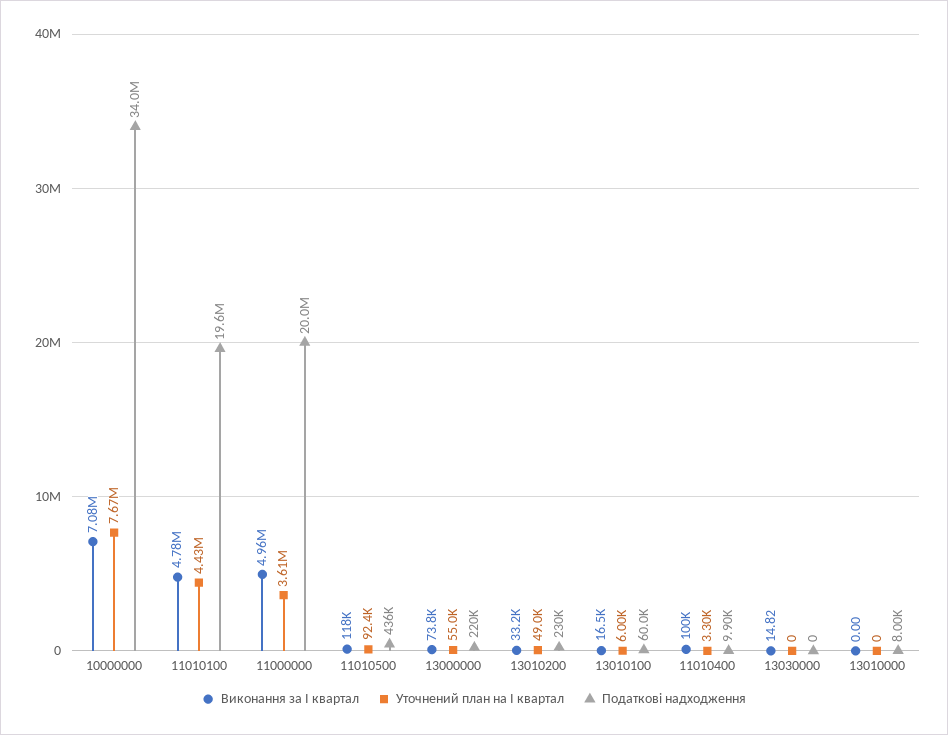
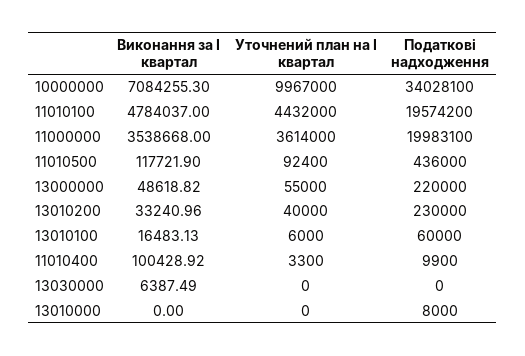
Уточнений план на І квартал, 10000000: 7670000 -> 9967000
Виконання за І квартал, 11000000: 4960000 -> 3538668
Виконання за І квартал, 13000000: 73800 -> 48618.82
Уточнений план на І квартал, 13010200: 49000 -> 40000
Виконання за І квартал, 13030000: 14.82 -> 6387.49

